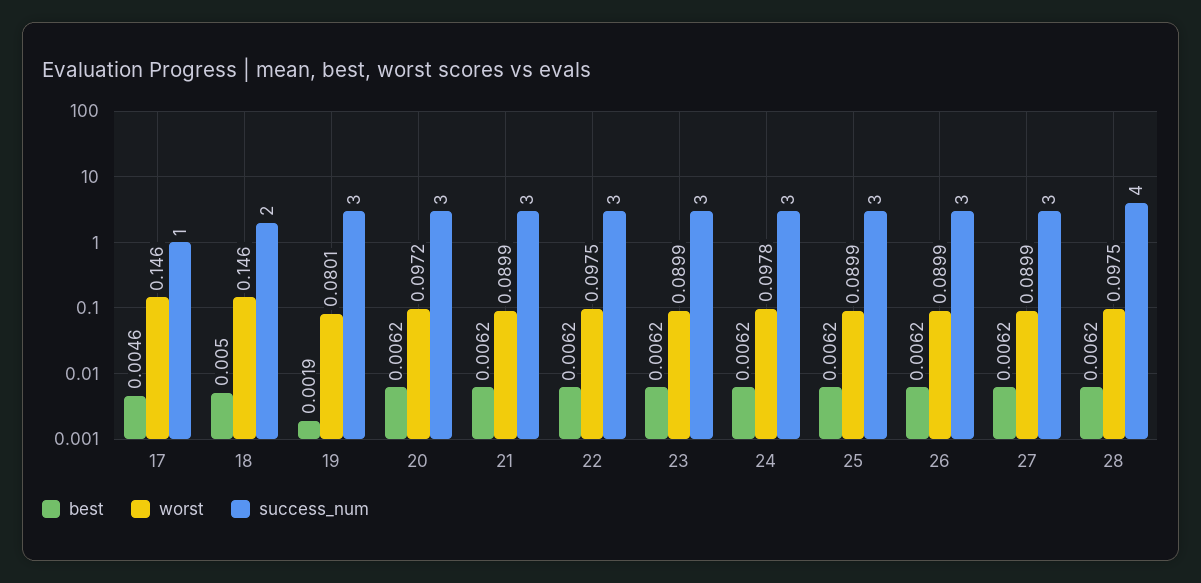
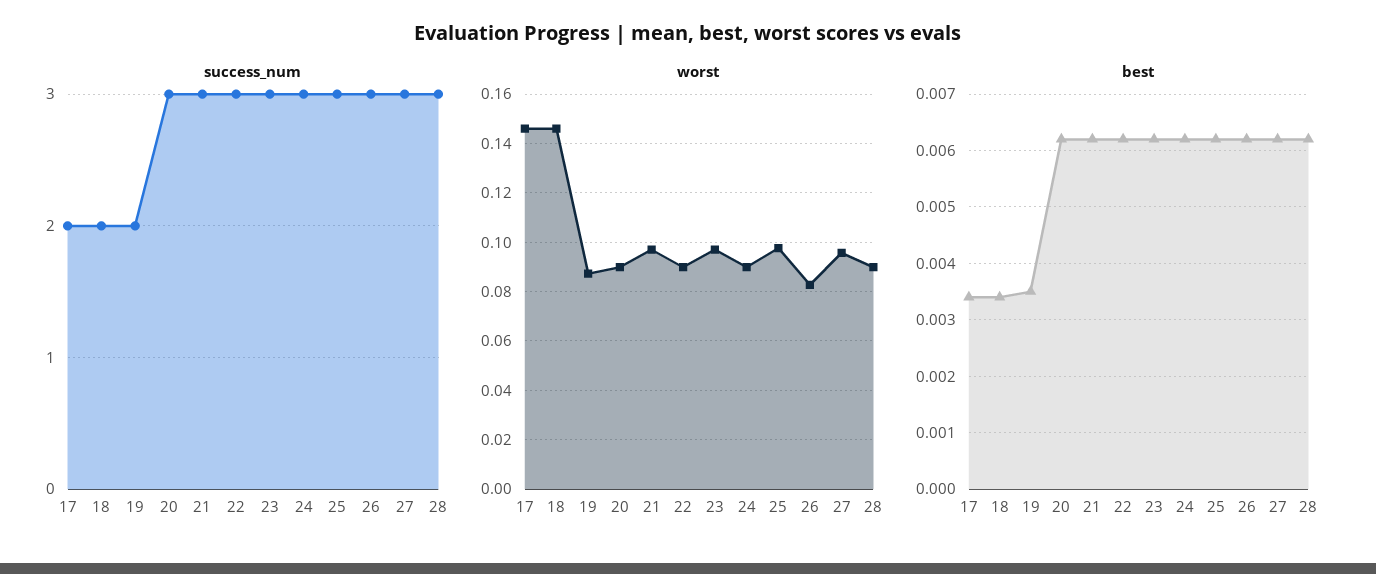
best, 17: 0.0046 -> 0.0035
success_num, 17: 1 -> 2
best, 18: 0.005 -> 0.0035
best, 19: 0.0019 -> 0.0035
worst, 19: 0.0801 -> 0.0875
success_num, 19: 3 -> 2
worst, 20: 0.0972 -> 0.09
worst, 21: 0.0899 -> 0.0975
worst, 22: 0.0975 -> 0.09
worst, 23: 0.0899 -> 0.0975
worst, 24: 0.0978 -> 0.09
worst, 25: 0.0899 -> 0.0975
worst, 26: 0.0899 -> 0.0825
worst, 27: 0.0899 -> 0.095
worst, 28: 0.0975 -> 0.09
success_num, 28: 4 -> 3

